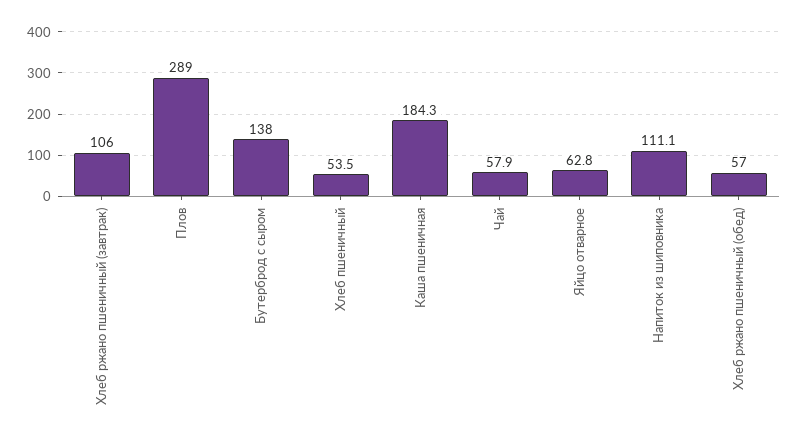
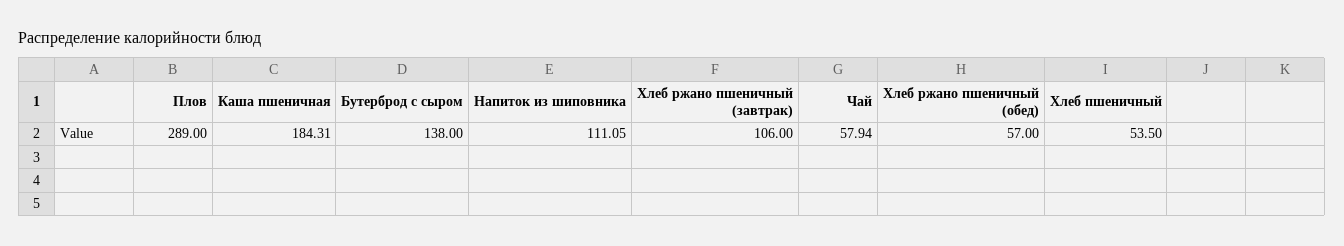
Яйцо отварное: 62.8 -> none

